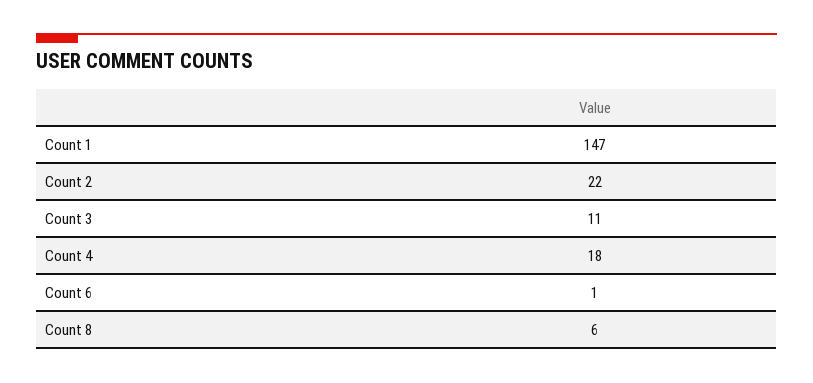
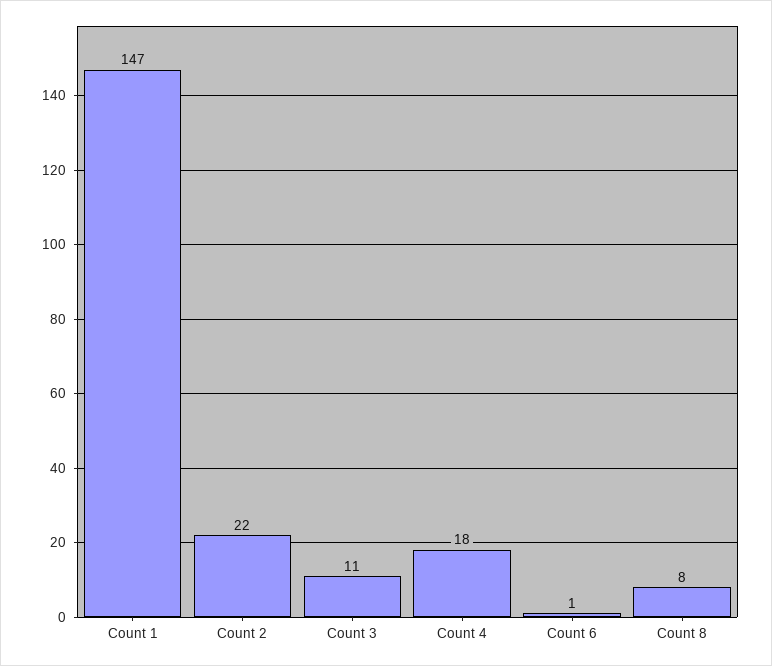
Count 8: 6 -> 8

